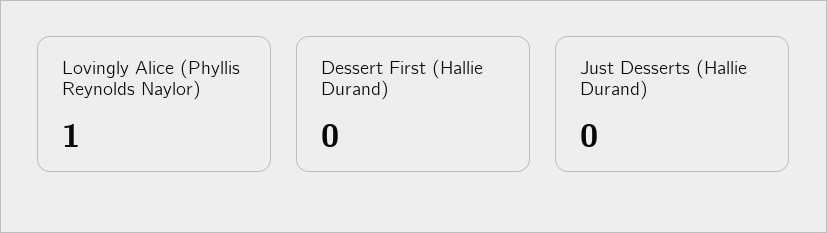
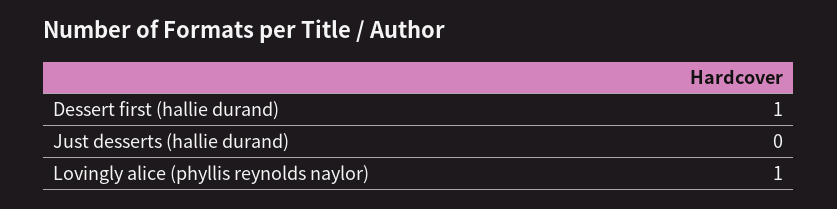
Dessert First (Hallie Durand): 0 -> 1

